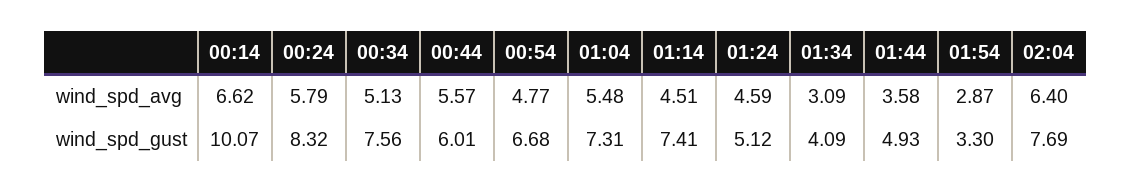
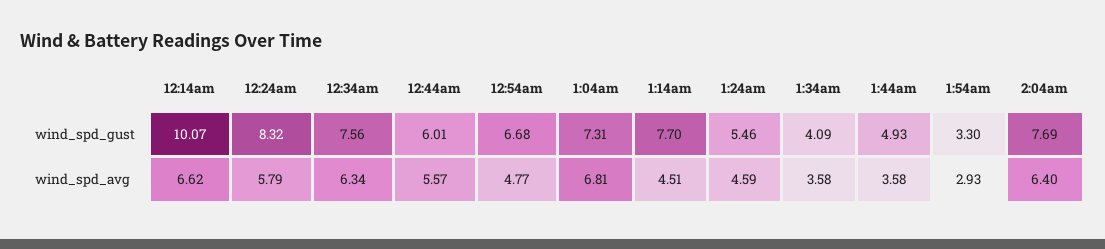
00:34, wind_spd_avg: 5.13 -> 6.34
01:04, wind_spd_avg: 5.48 -> 6.81
01:34, wind_spd_avg: 3.09 -> 3.58
01:54, wind_spd_avg: 2.87 -> 2.93
01:14, wind_spd_gust: 7.41 -> 7.7
01:24, wind_spd_gust: 5.12 -> 5.46

